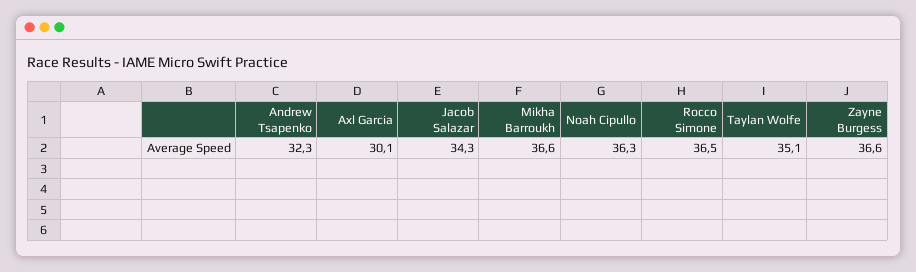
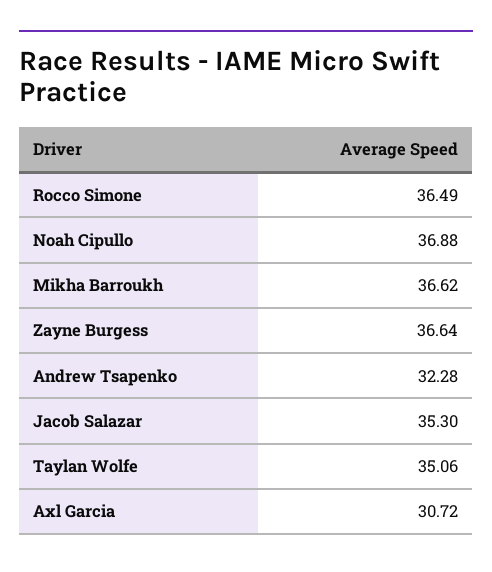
Axl Garcia: 30.1 -> 30.72
Jacob Salazar: 34.3 -> 35.3
Noah Cipullo: 36.3 -> 36.88

